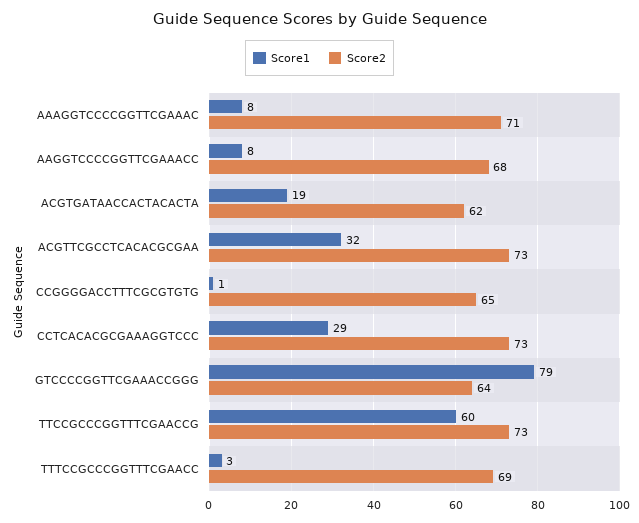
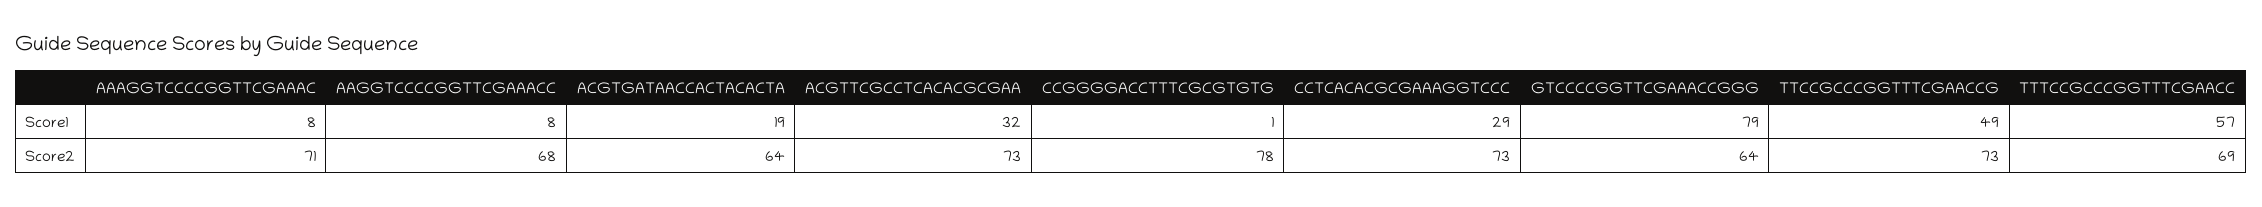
Score2, ACGTGATAACCACTACACTA: 62 -> 64
Score2, CCGGGGACCTTTCGCGTGTG: 65 -> 78
Score1, TTCCGCCCGGTTTCGAACCG: 60 -> 49
Score1, TTTCCGCCCGGTTTCGAACC: 3 -> 57

